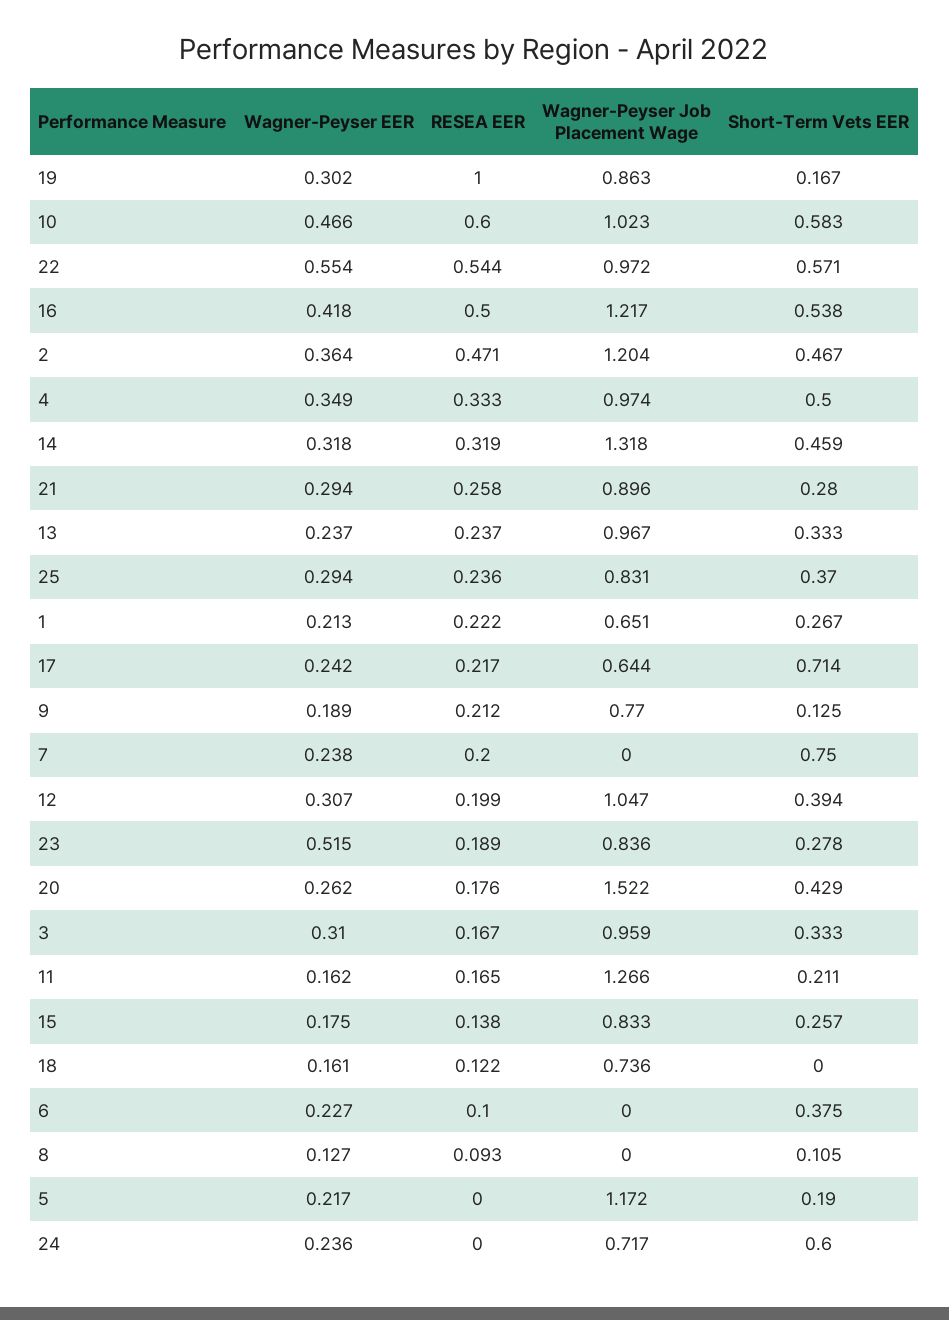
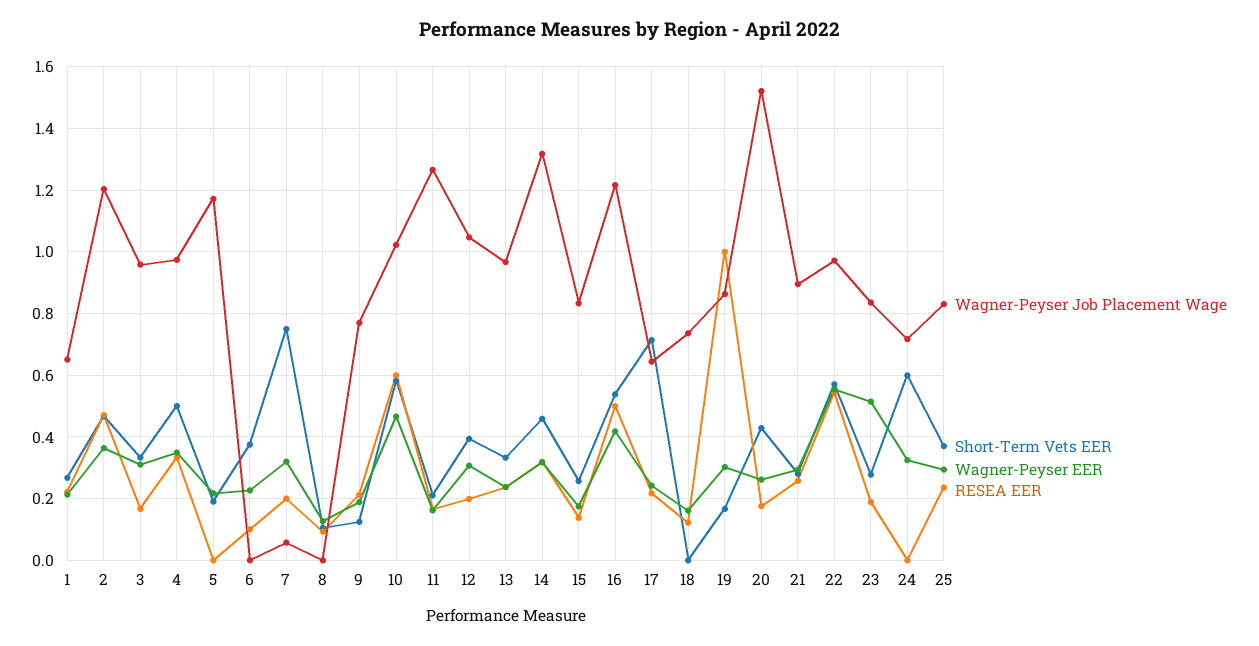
Wagner-Peyser EER, 7: 0.238 -> 0.32
Wagner-Peyser Job Placement Wage, 7: 0 -> 0.06
Wagner-Peyser EER, 24: 0.236 -> 0.32

